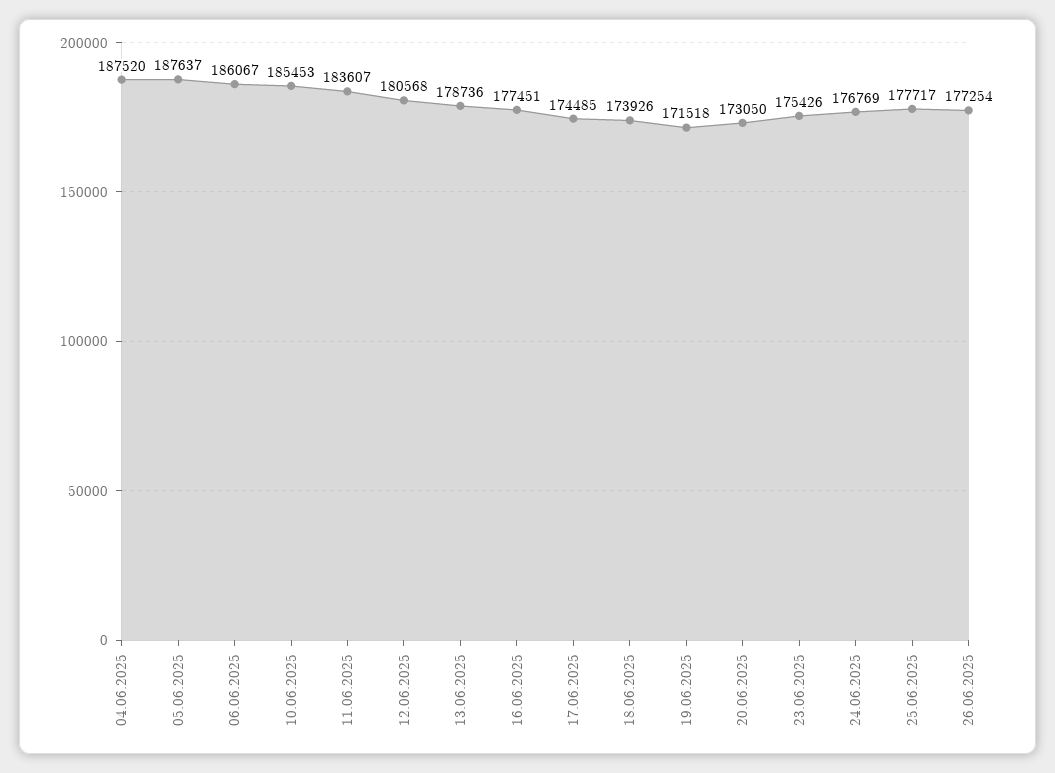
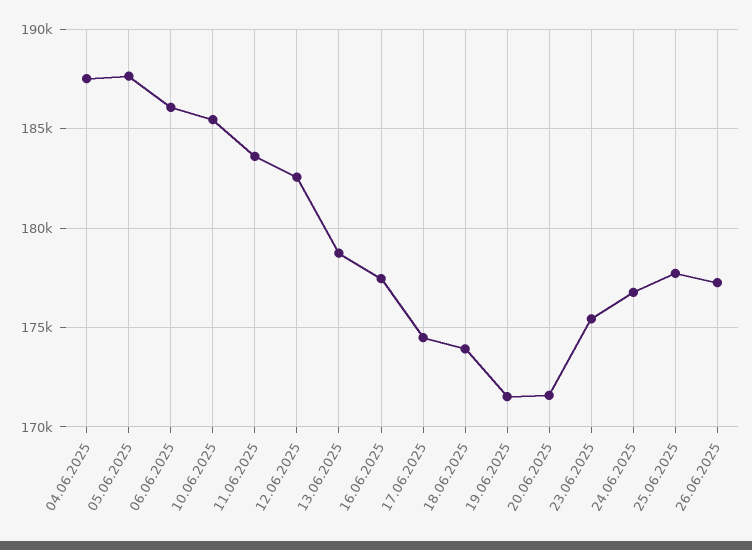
12.06.2025: 180568 -> 182500
20.06.2025: 173050 -> 171500

